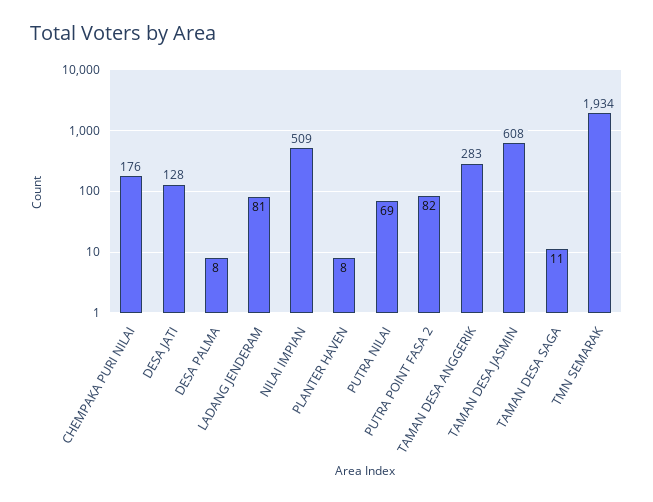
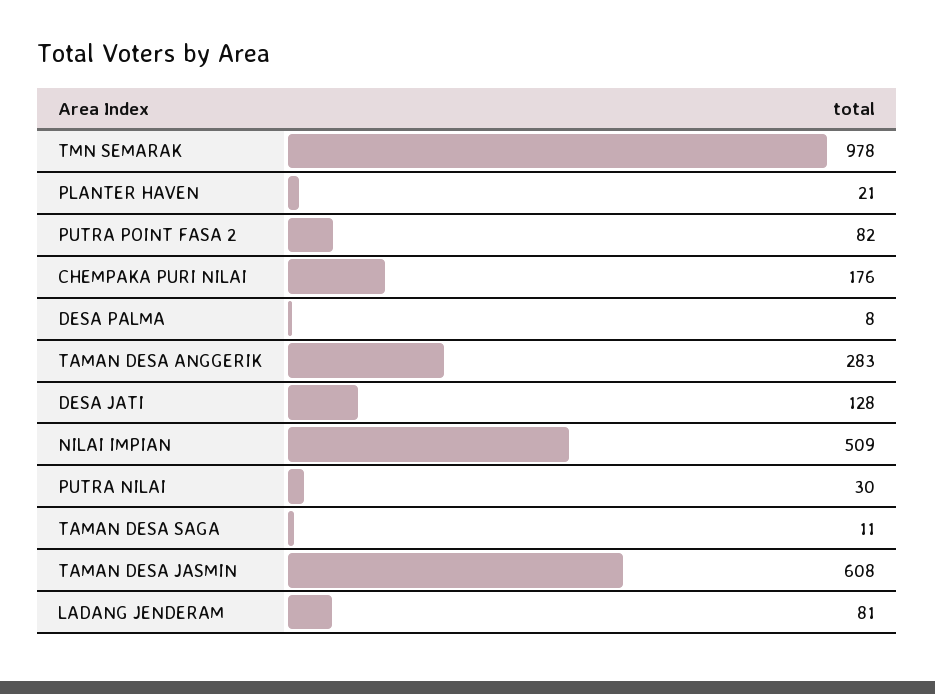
PLANTER HAVEN: 8 -> 21
PUTRA NILAI: 69 -> 30
TMN SEMARAK: 1934 -> 978

